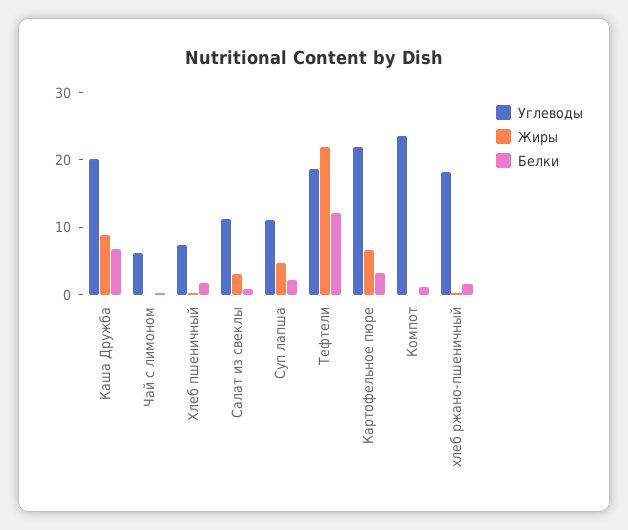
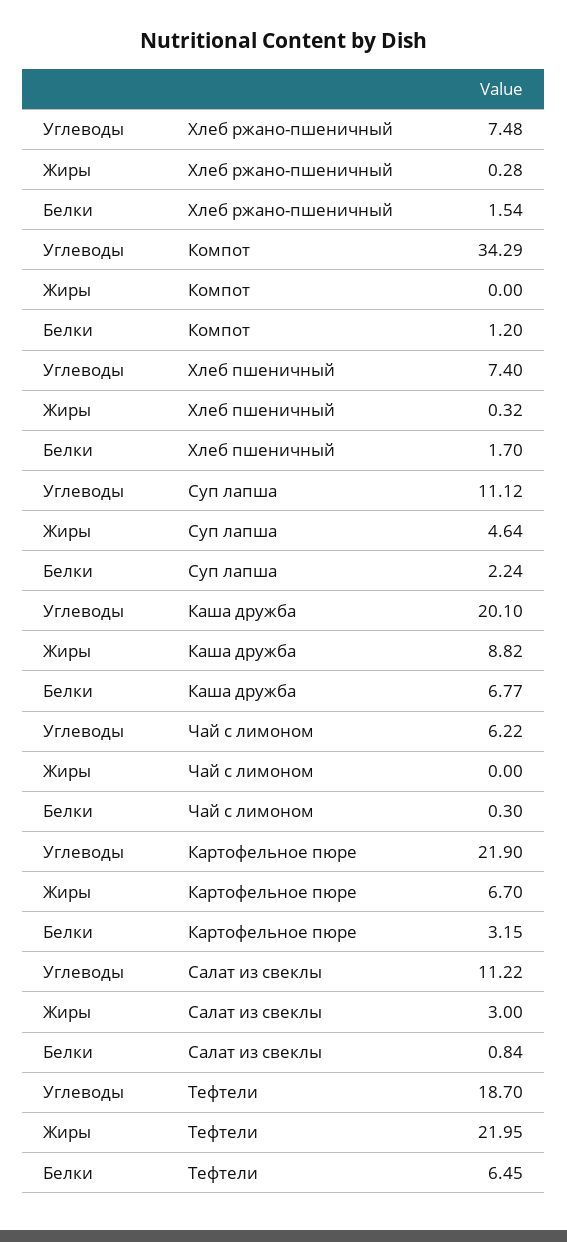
Белки, Тефтели: 12 -> 6.45
Углеводы, Компот: 24 -> 34.29
Углеводы, хлеб ржано-пшеничный: 18 -> 7.48

